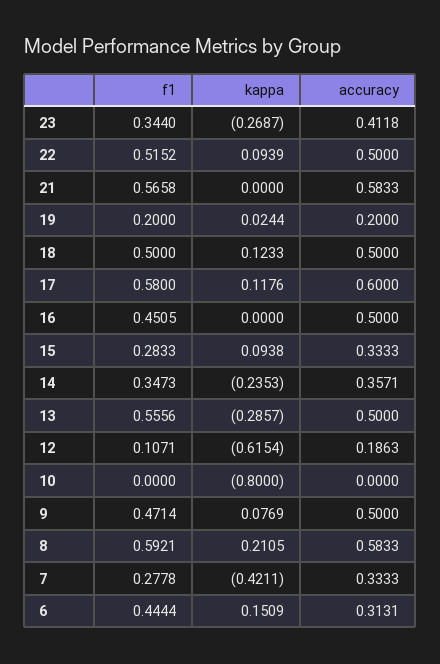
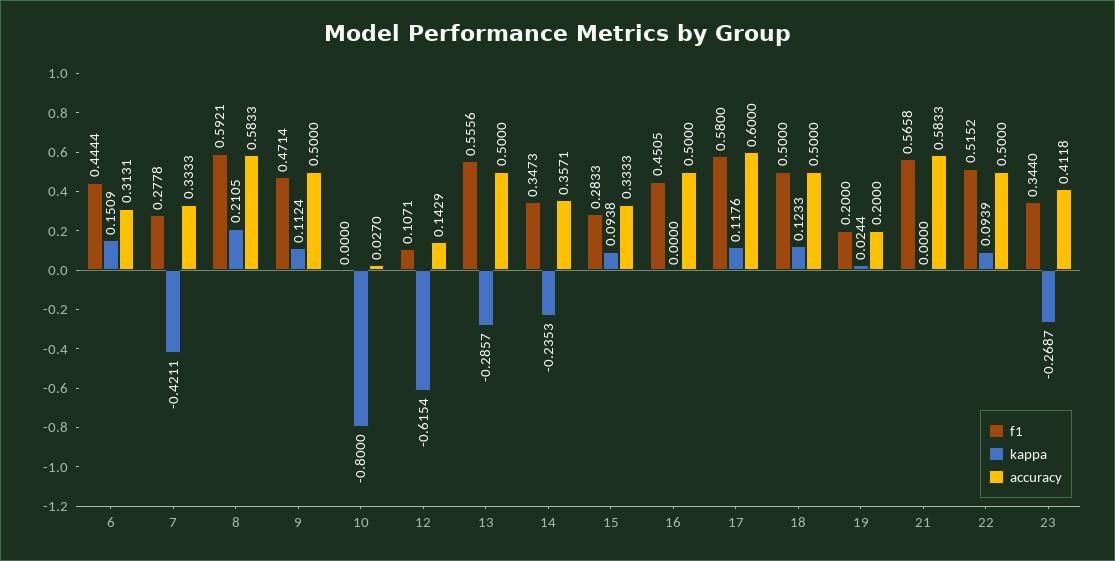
accuracy, 12: 0.1863 -> 0.1429
accuracy, 10: 0 -> 0.027
kappa, 9: 0.0769 -> 0.1124

